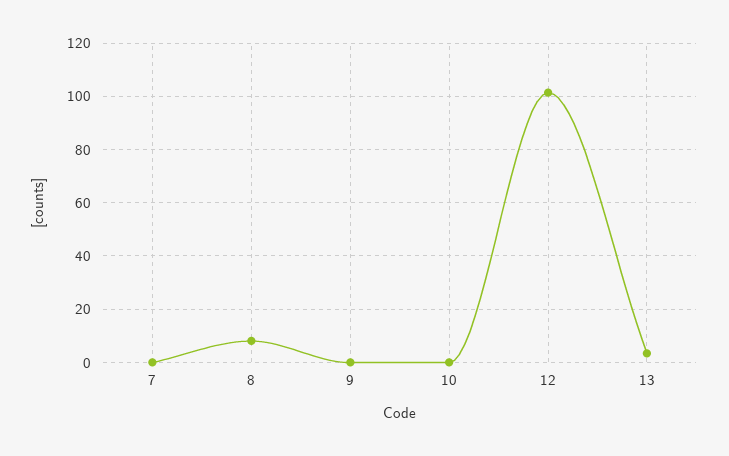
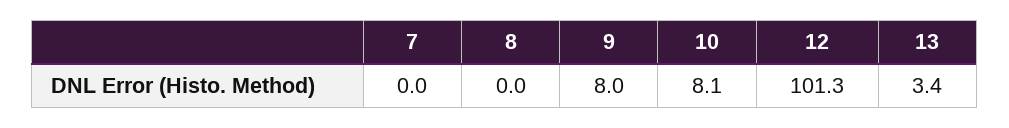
8: 7.5 -> 0
9: 0 -> 8
10: 0 -> 8.1

